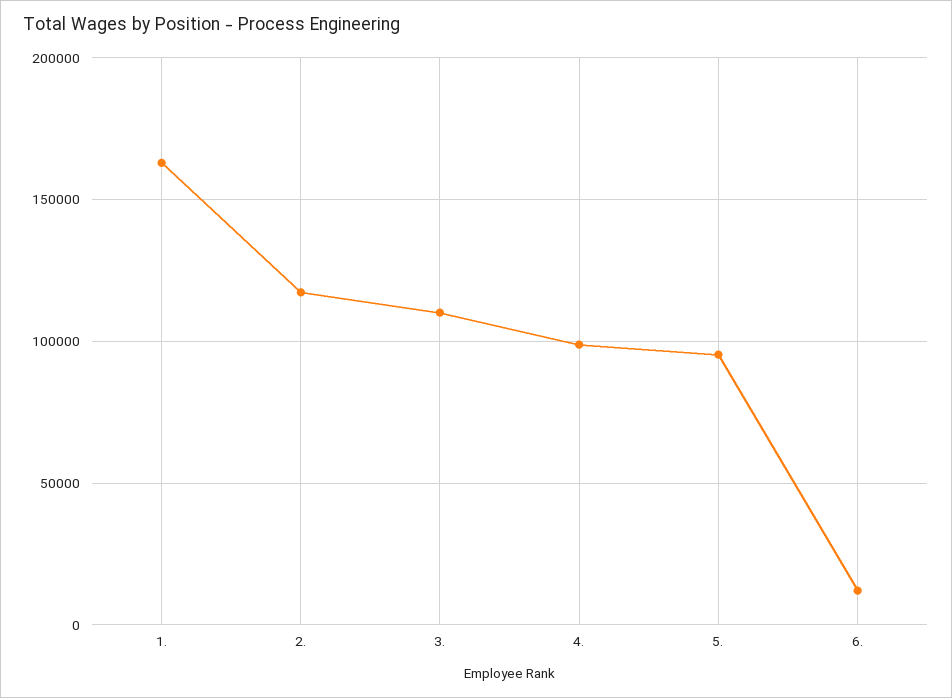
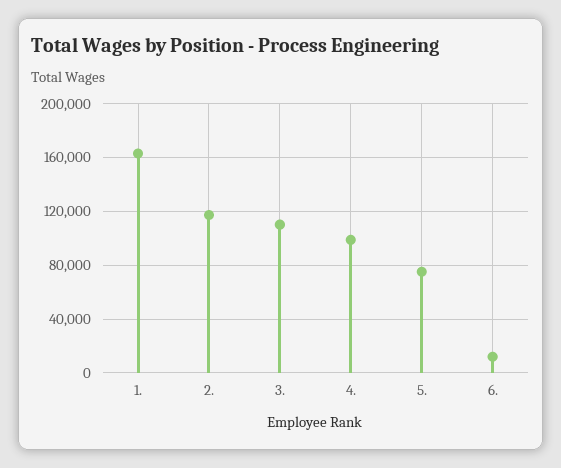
5.: 95000 -> 75000

